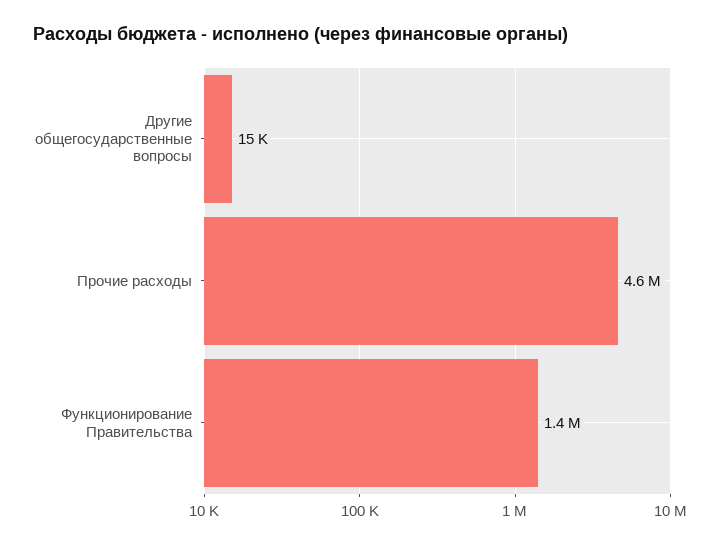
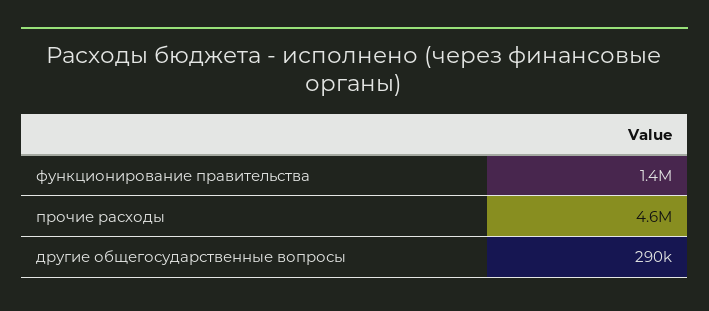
Другие общегосударственные вопросы: 15000 -> 290000

